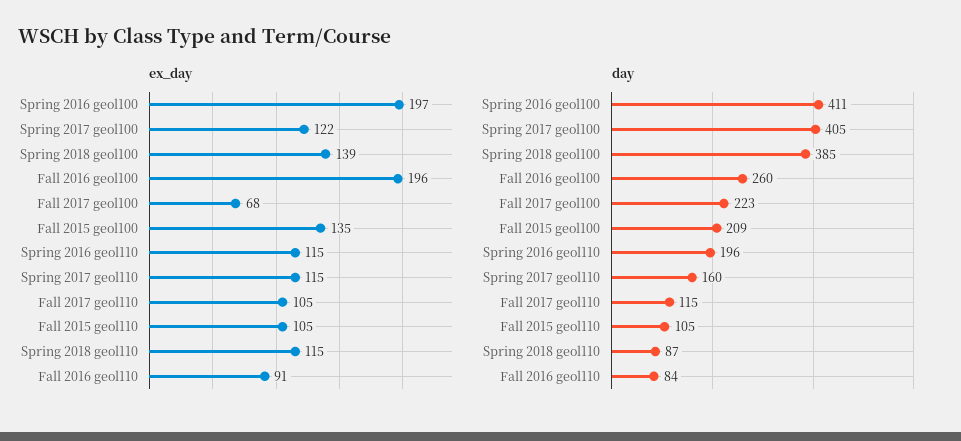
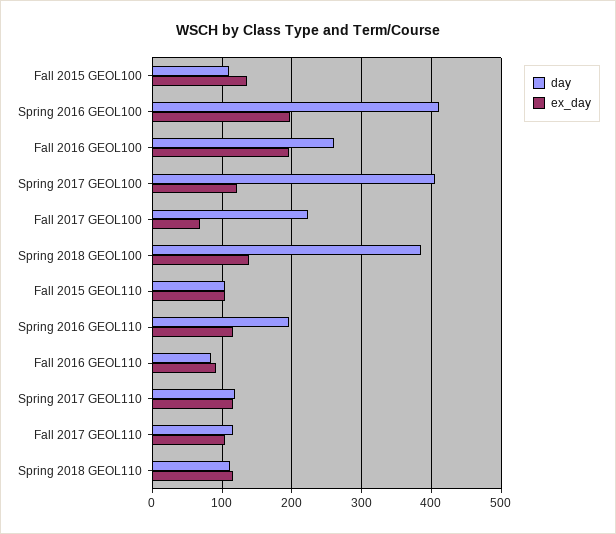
day, Fall 2015 geol100: 209 -> 110
day, Spring 2017 geol110: 160 -> 120
day, Spring 2018 geol110: 87 -> 110

